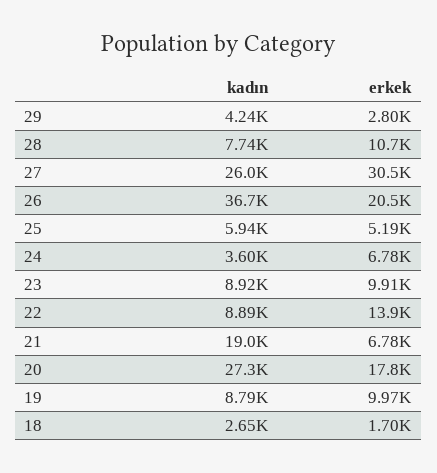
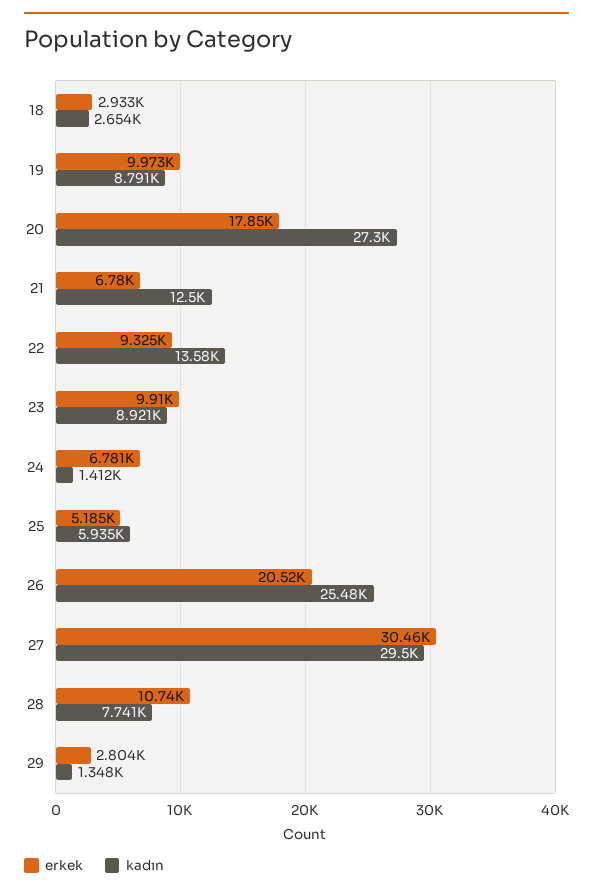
kadın, 29: 4240 -> 1348
kadın, 27: 26000 -> 29500
kadın, 26: 36700 -> 25480
kadın, 24: 3600 -> 1412
kadın, 22: 8890 -> 13580
erkek, 22: 13900 -> 9325
kadın, 21: 19000 -> 12500
erkek, 18: 1700 -> 2933

